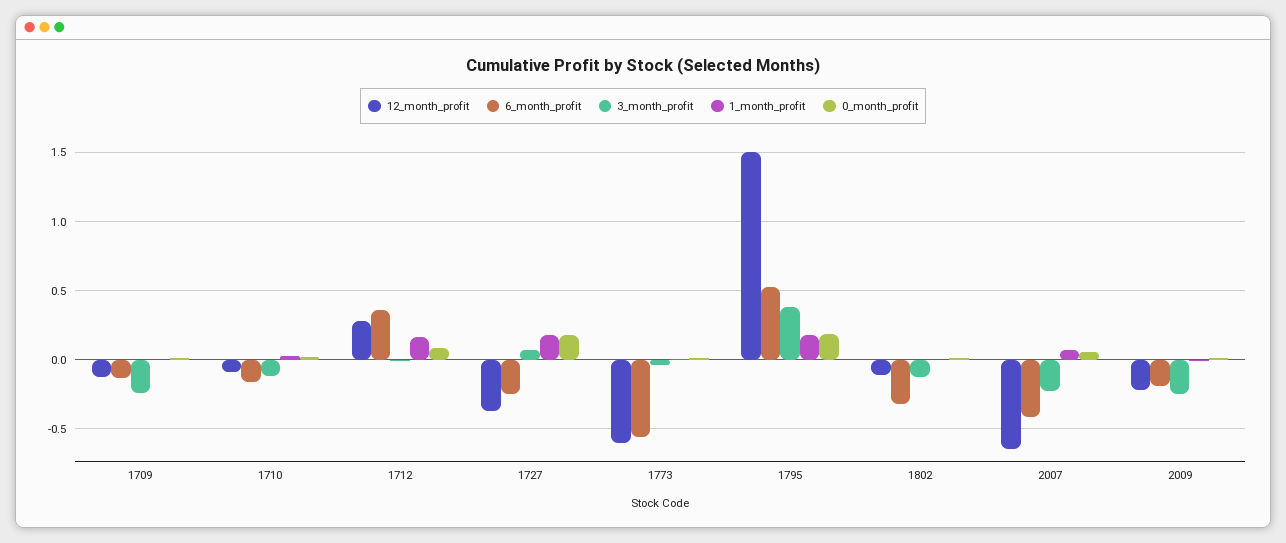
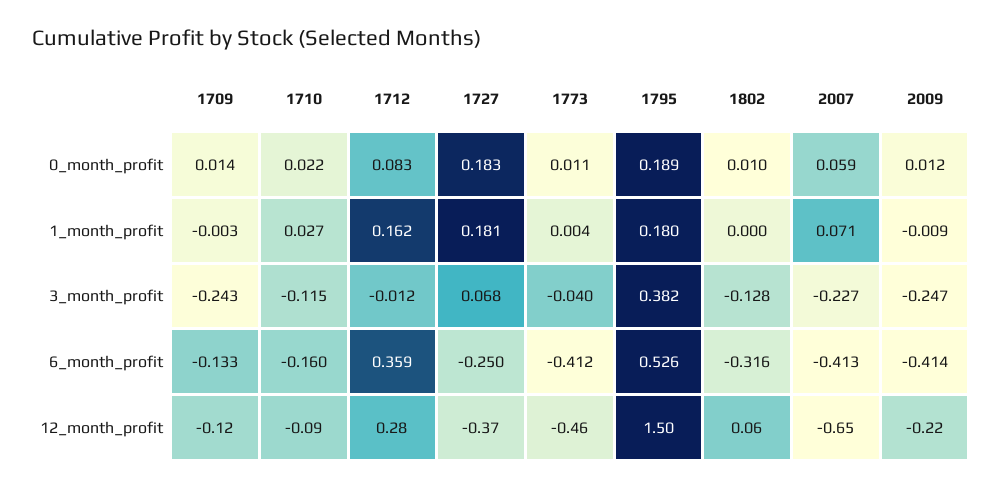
12_month_profit, 1773: -0.6 -> -0.46
6_month_profit, 1773: -0.55 -> -0.412
12_month_profit, 1802: -0.1 -> 0.06
6_month_profit, 2009: -0.2 -> -0.414

